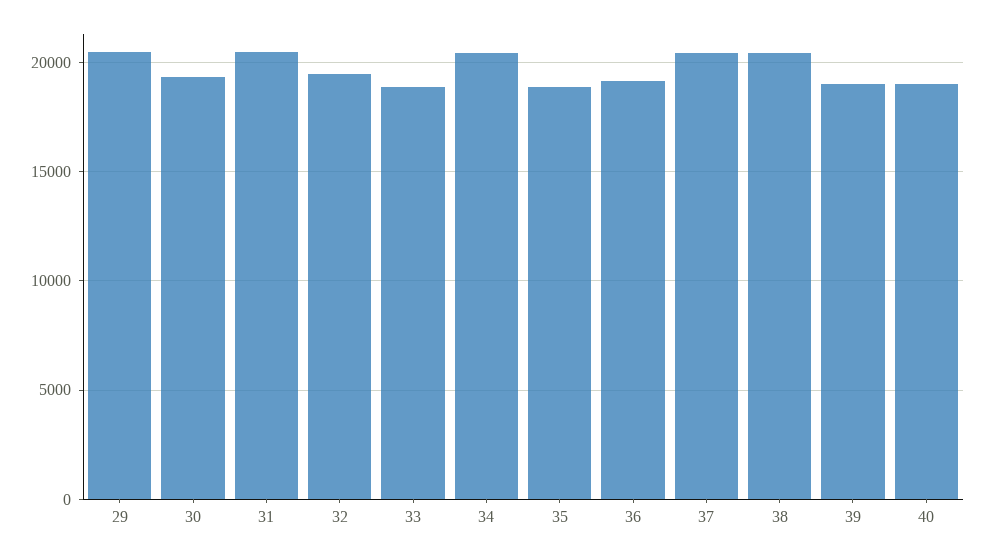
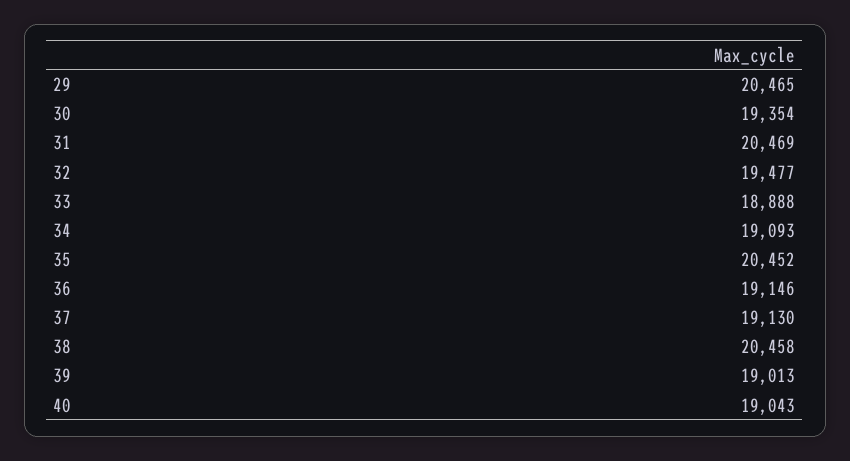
34: 20500 -> 19093
35: 19000 -> 20452
37: 20500 -> 19130

